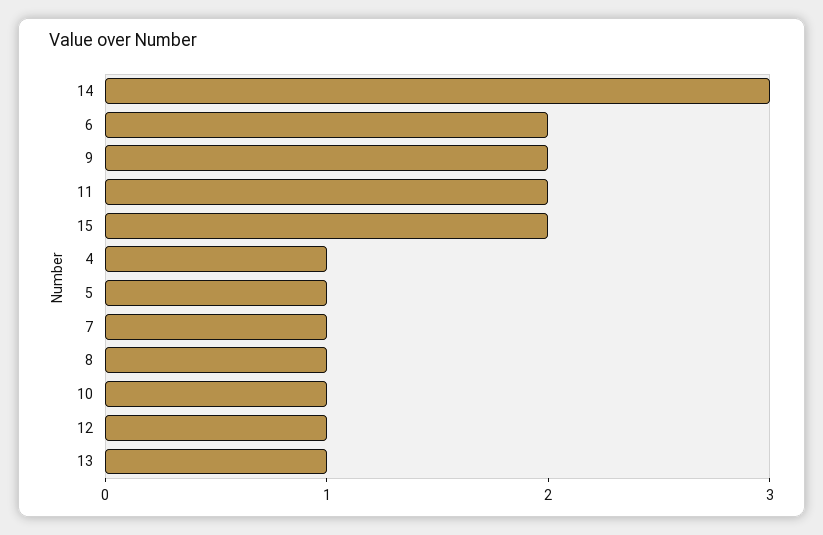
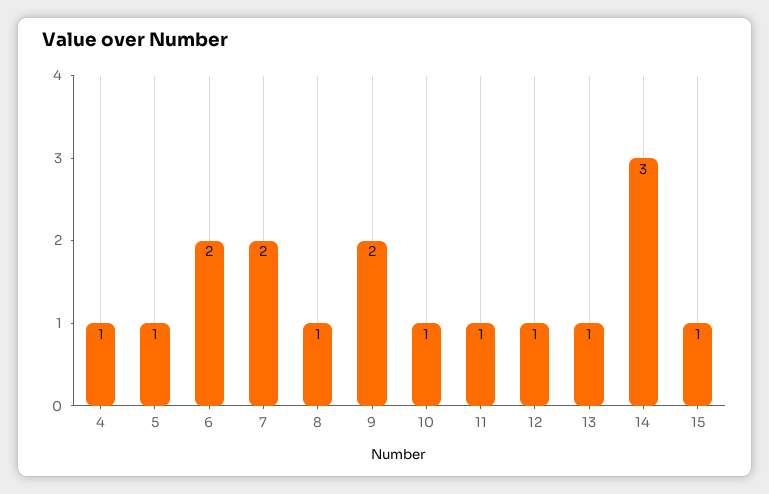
11: 2 -> 1
15: 2 -> 1
7: 1 -> 2

